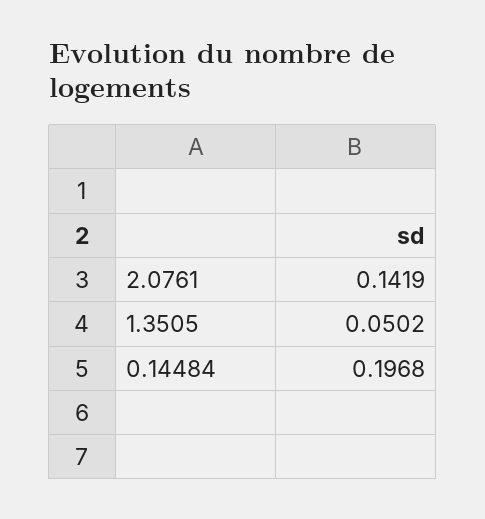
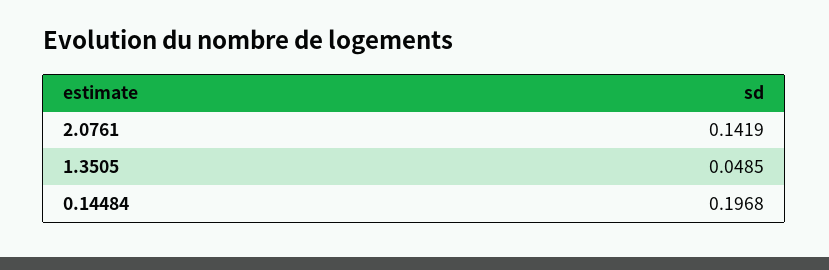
1.3505: 0.0502 -> 0.0485

